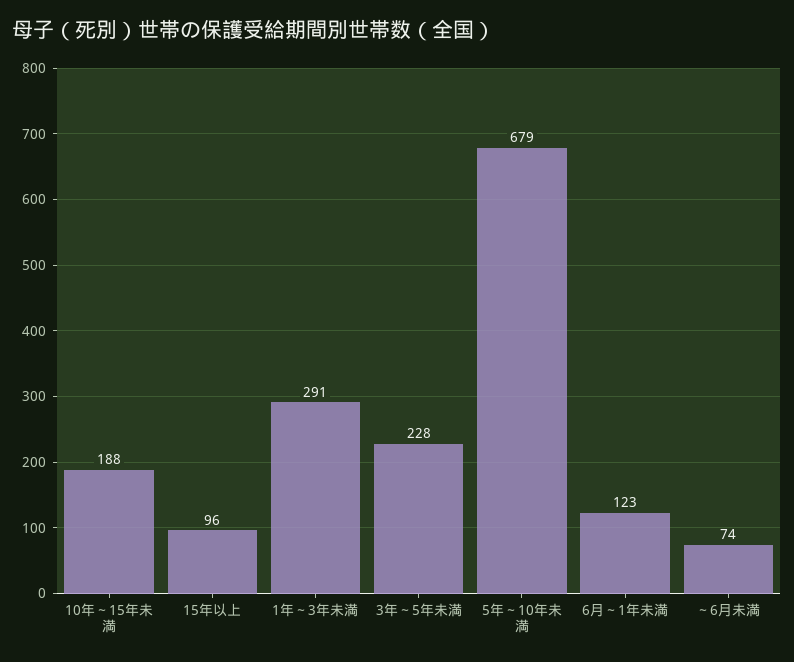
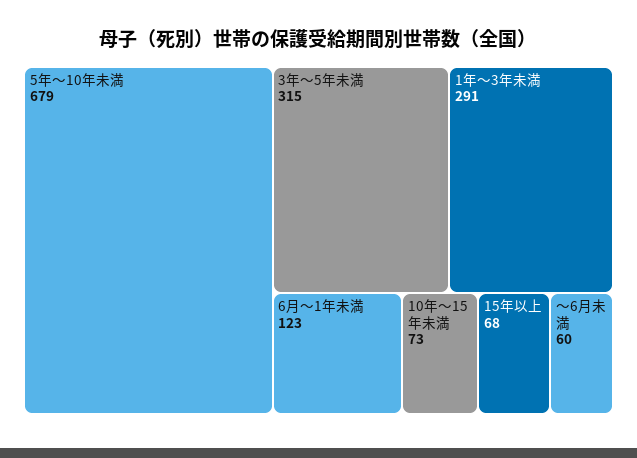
10年～15年未満: 188 -> 73
15年以上: 96 -> 68
3年～5年未満: 228 -> 315
～6月未満: 74 -> 60

